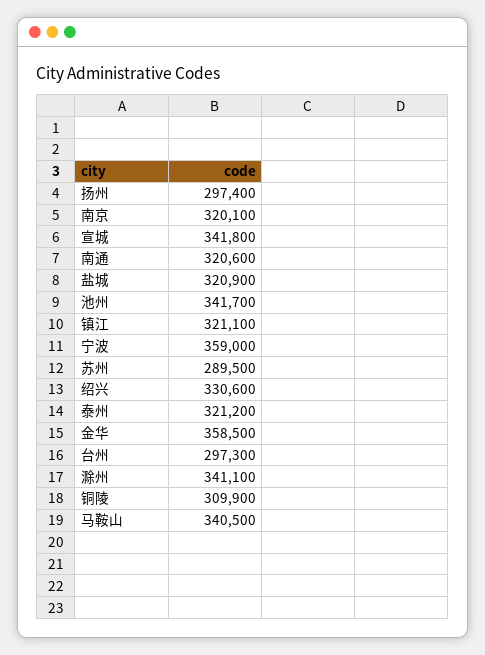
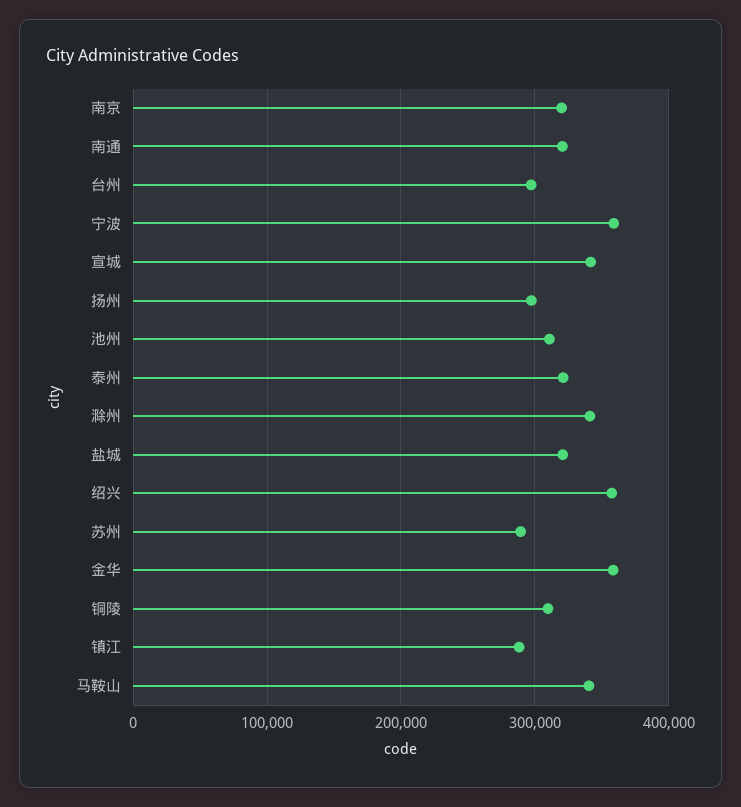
池州: 341700 -> 310000
镇江: 321100 -> 290000
绍兴: 330600 -> 360000

